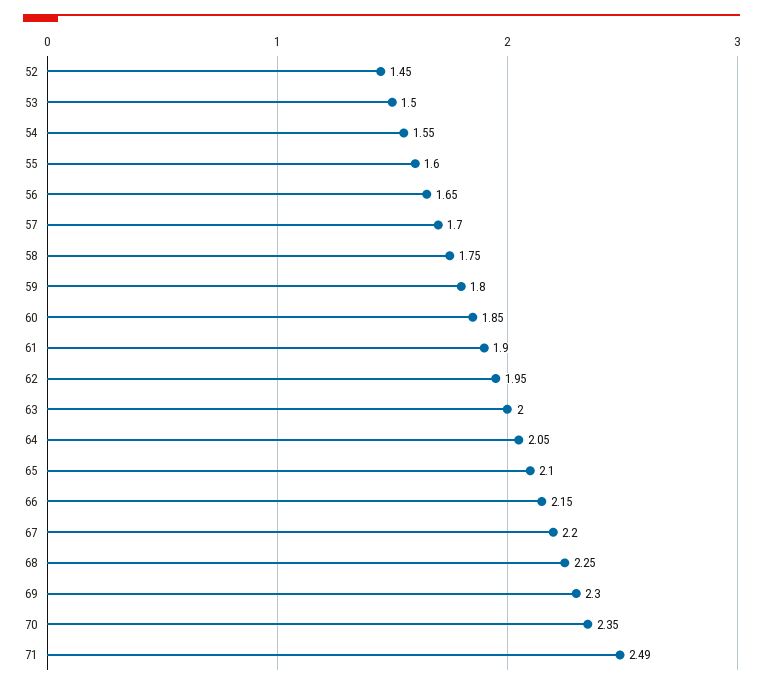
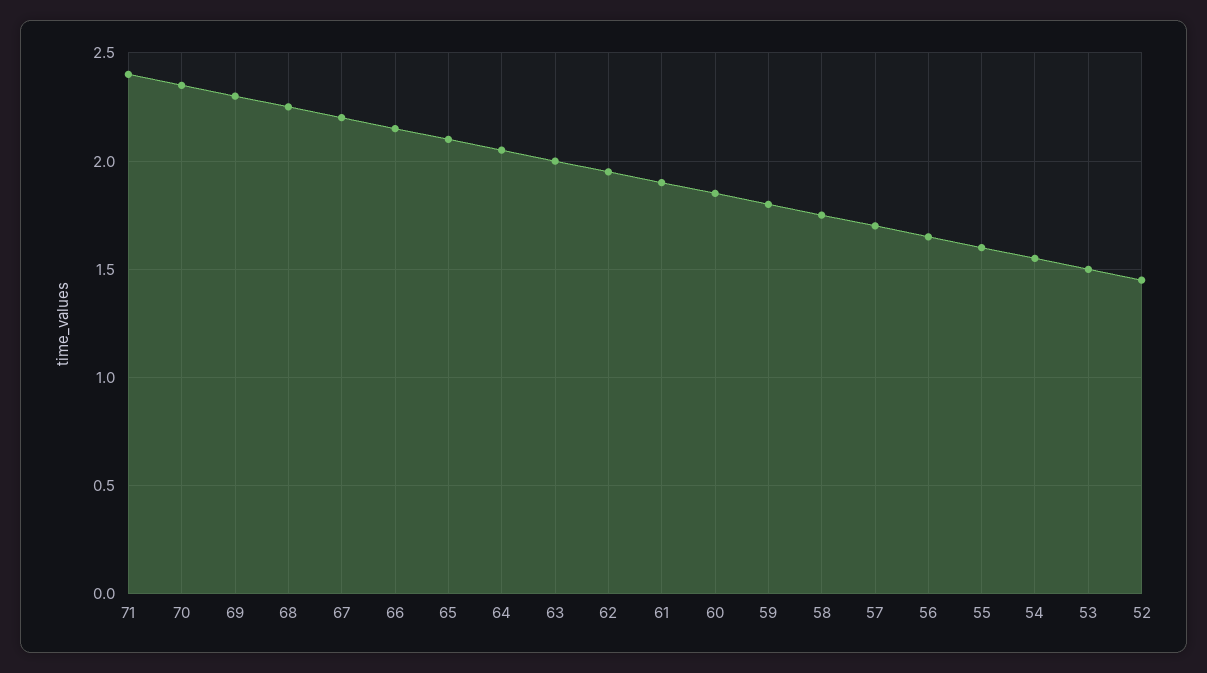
71: 2.49 -> 2.4

